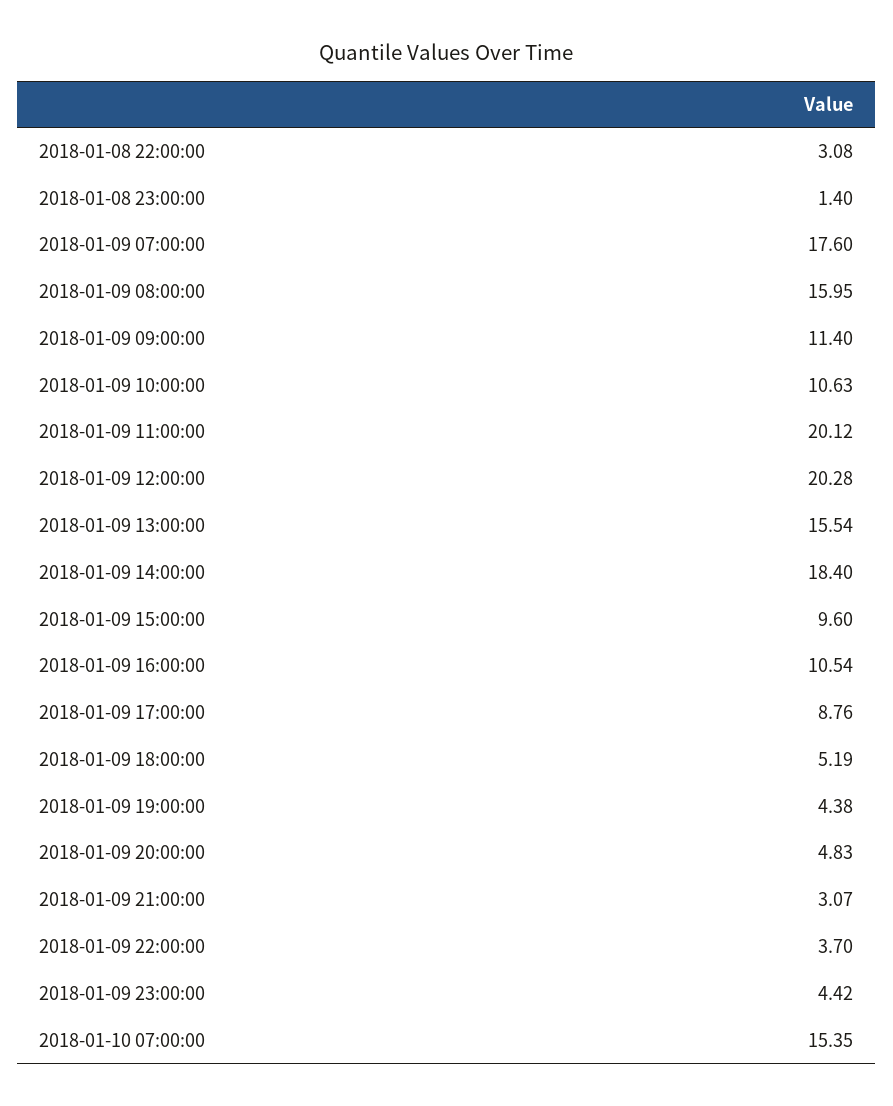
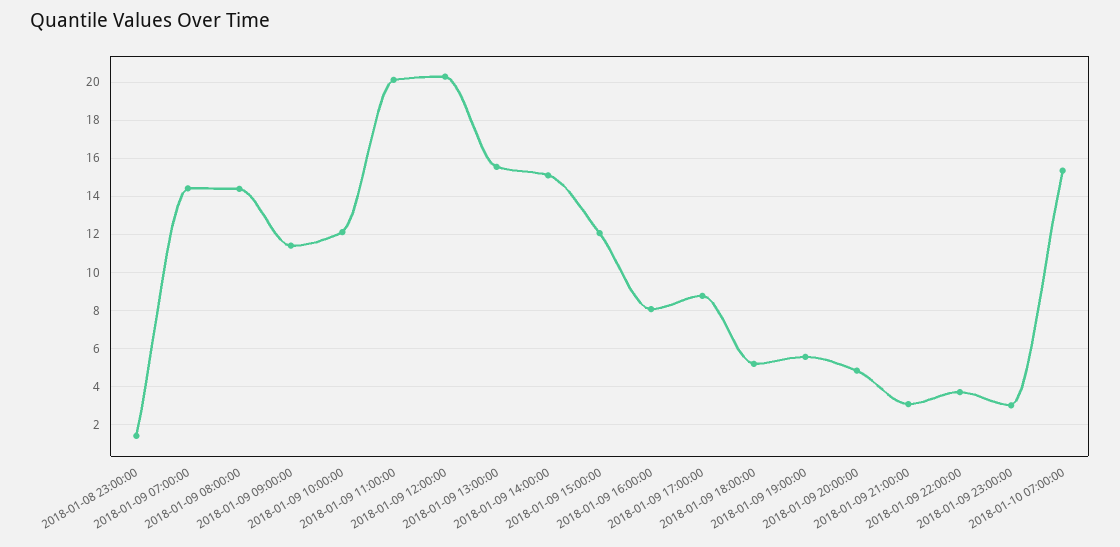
2018-01-08 22:00:00: 3.08 -> none
2018-01-09 07:00:00: 17.6 -> 14.5
2018-01-09 08:00:00: 15.95 -> 14.5
2018-01-09 10:00:00: 10.63 -> 12
2018-01-09 14:00:00: 18.4 -> 15
2018-01-09 15:00:00: 9.6 -> 12
2018-01-09 16:00:00: 10.54 -> 8
2018-01-09 19:00:00: 4.38 -> 5.5
2018-01-09 23:00:00: 4.42 -> 3

